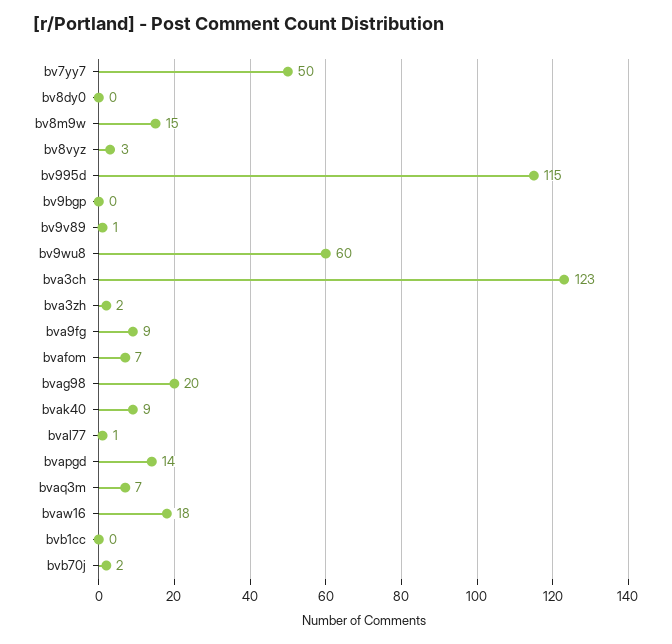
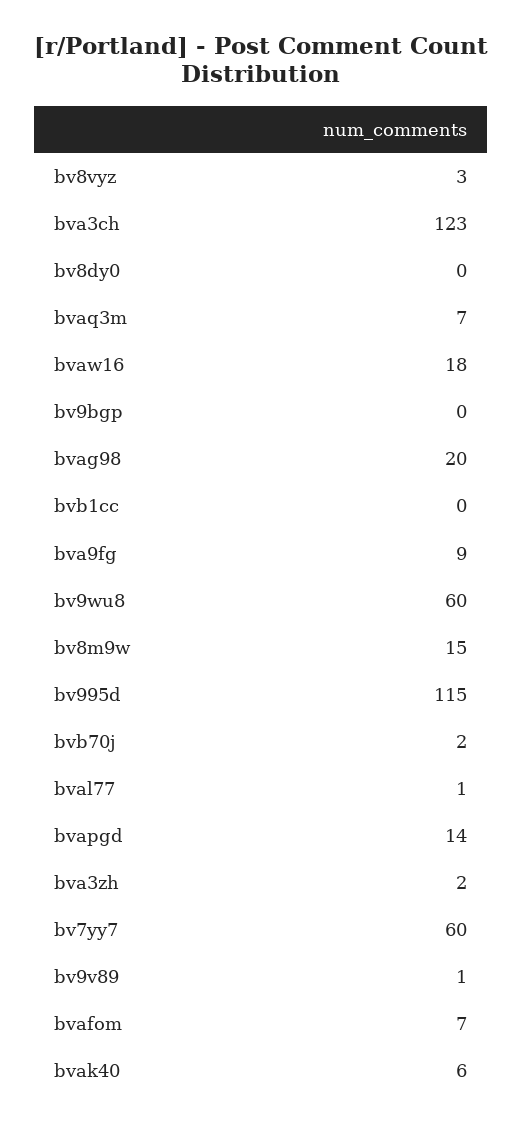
bv7yy7: 50 -> 60
bvak40: 9 -> 6

